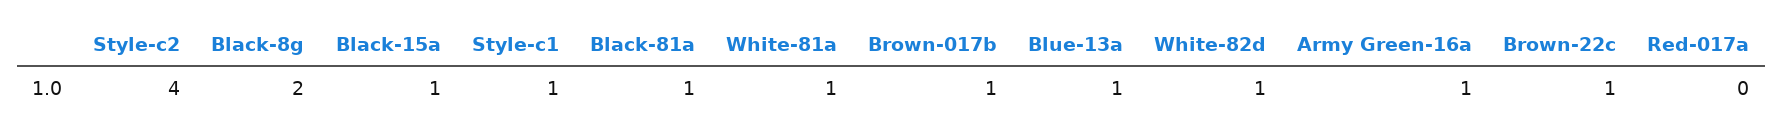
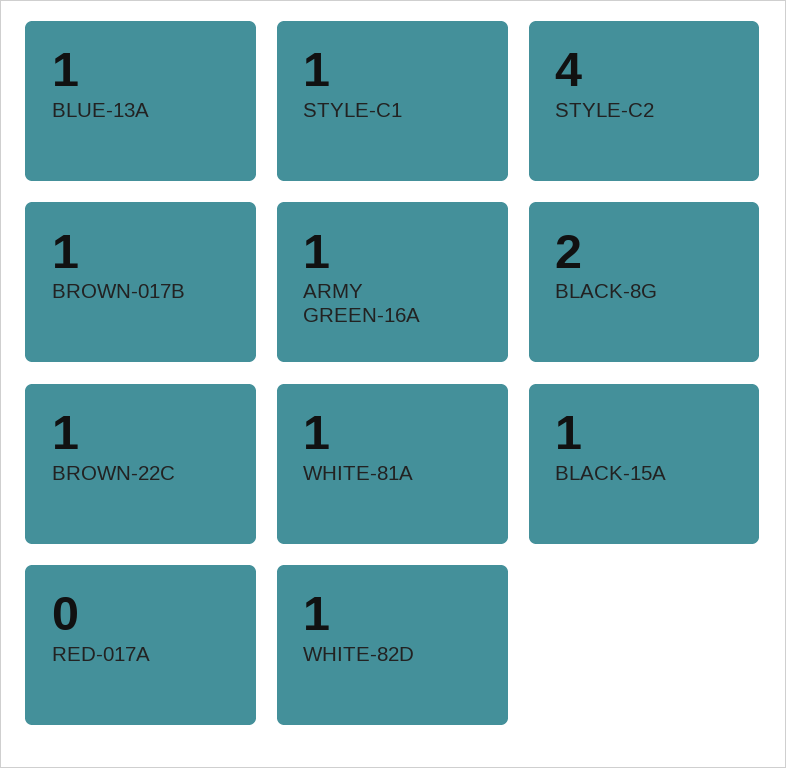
Black-81a: 1 -> none

